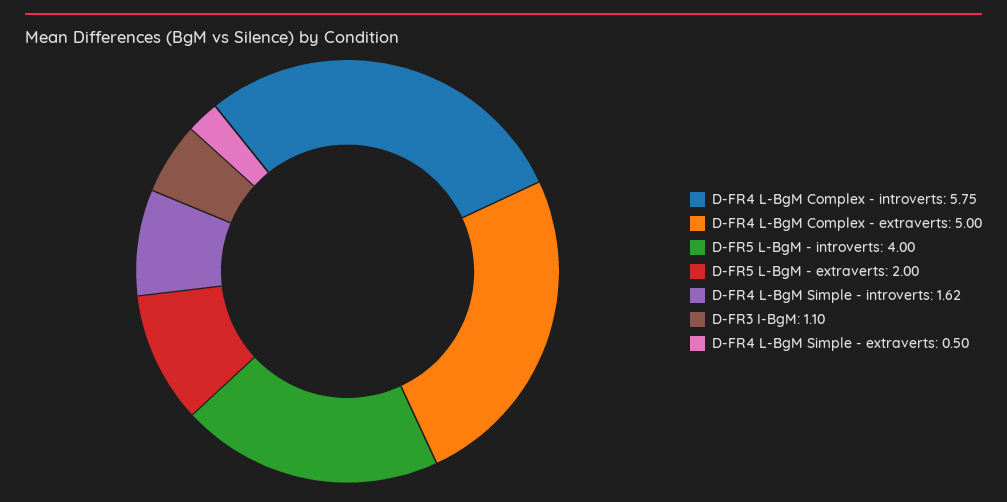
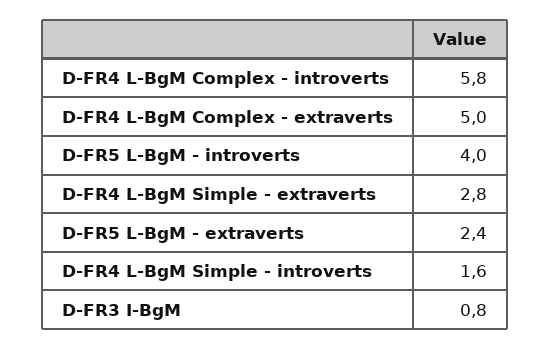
D-FR5 L-BgM - extraverts: 2 -> 2.4
D-FR3 I-BgM: 1.1 -> 0.8
D-FR4 L-BgM Simple - extraverts: 0.5 -> 2.8

